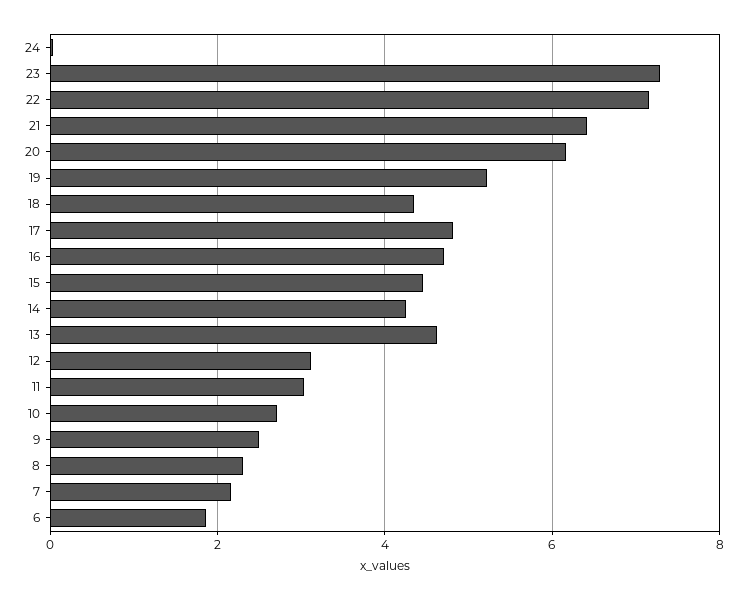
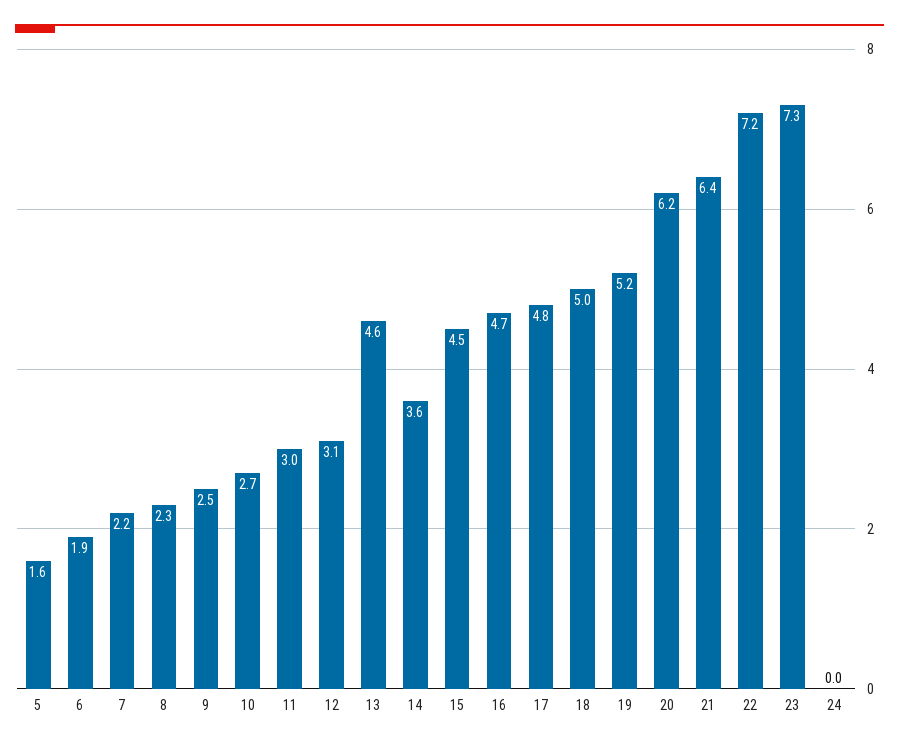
18: 4.4 -> 5
14: 4.2 -> 3.6
5: none -> 1.6

